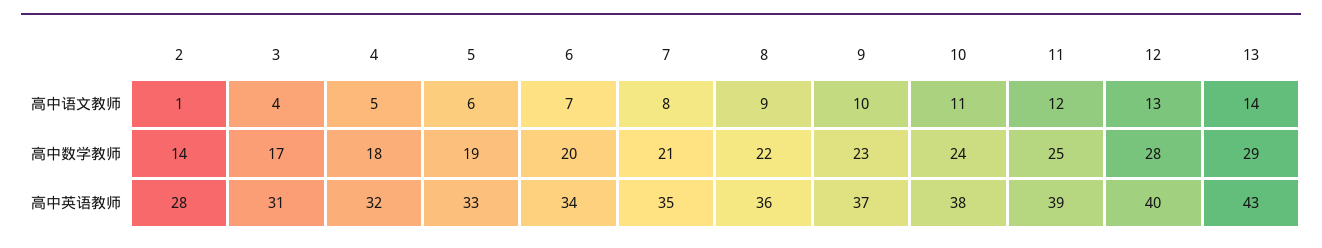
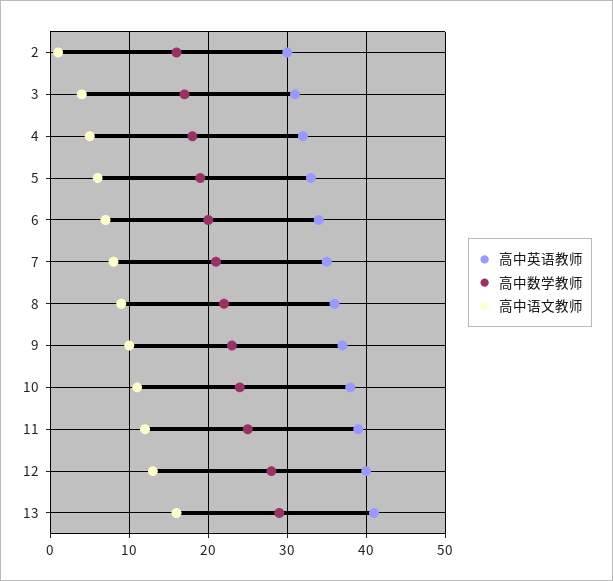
高中语文教师, 13: 14 -> 16
高中数学教师, 2: 14 -> 16
高中英语教师, 2: 28 -> 30
高中英语教师, 13: 43 -> 41

